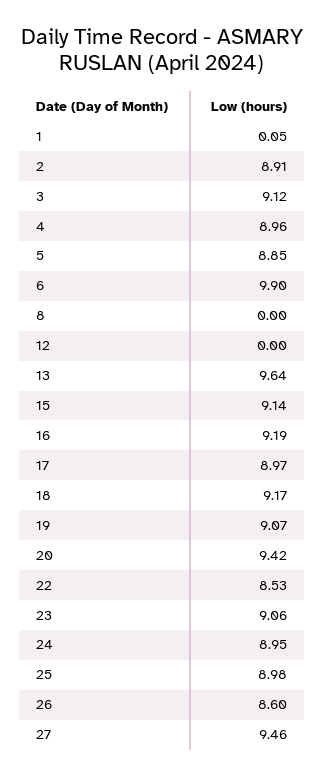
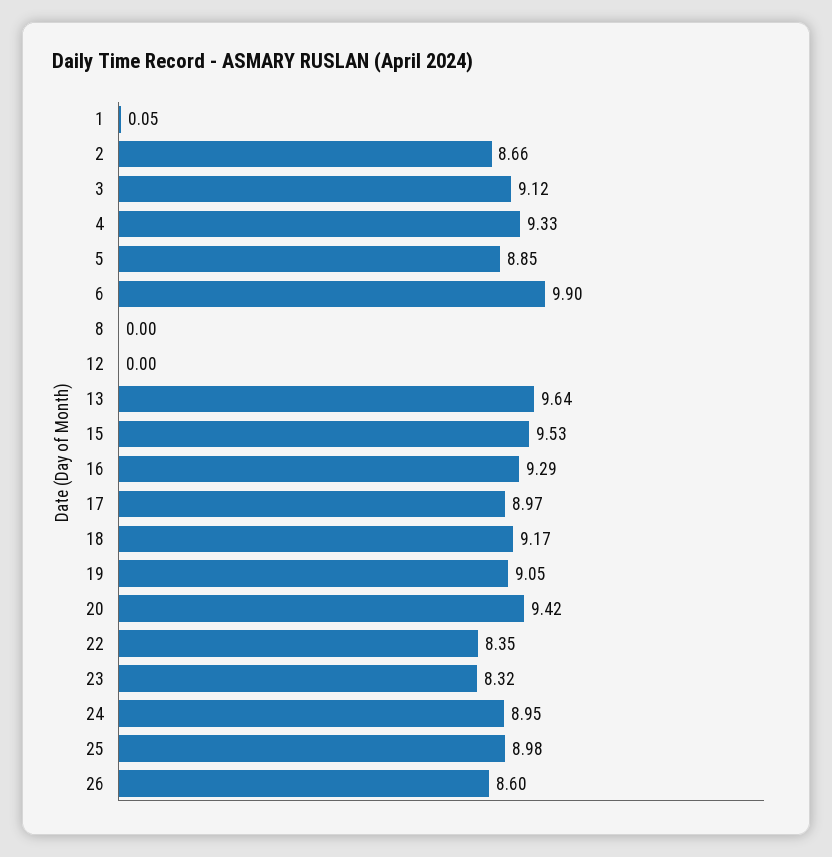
2: 8.91 -> 8.66
4: 8.96 -> 9.33
15: 9.14 -> 9.53
16: 9.19 -> 9.29
19: 9.07 -> 9.05
22: 8.53 -> 8.35
23: 9.06 -> 8.32
27: 9.46 -> none

